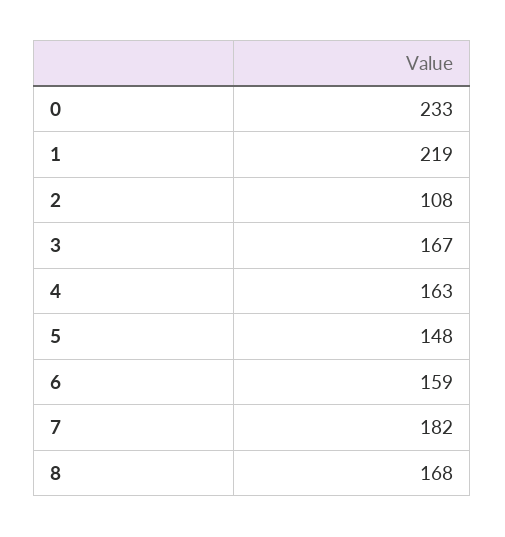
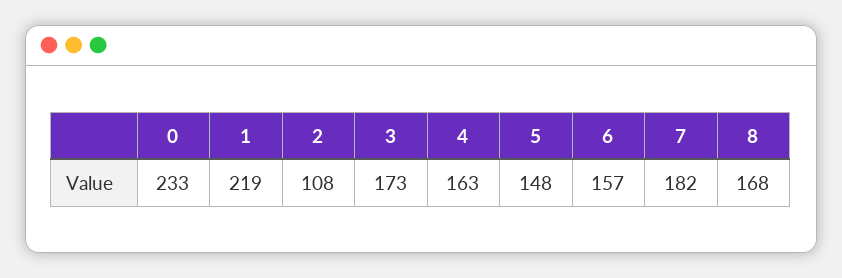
3: 167 -> 173
6: 159 -> 157

